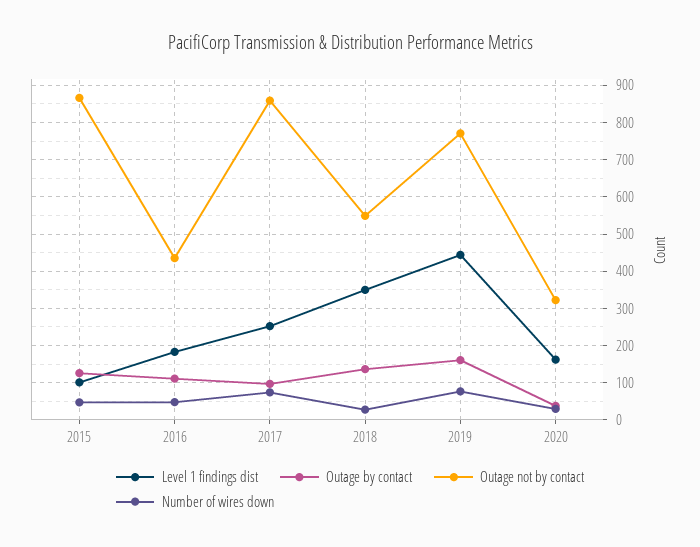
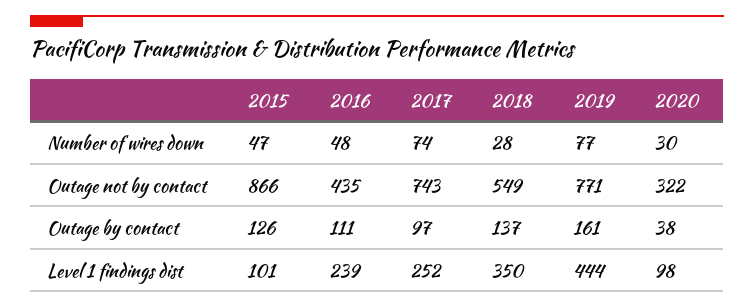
Level 1 findings dist, 2016: 180 -> 239
Outage not by contact, 2017: 860 -> 743
Level 1 findings dist, 2020: 160 -> 98

